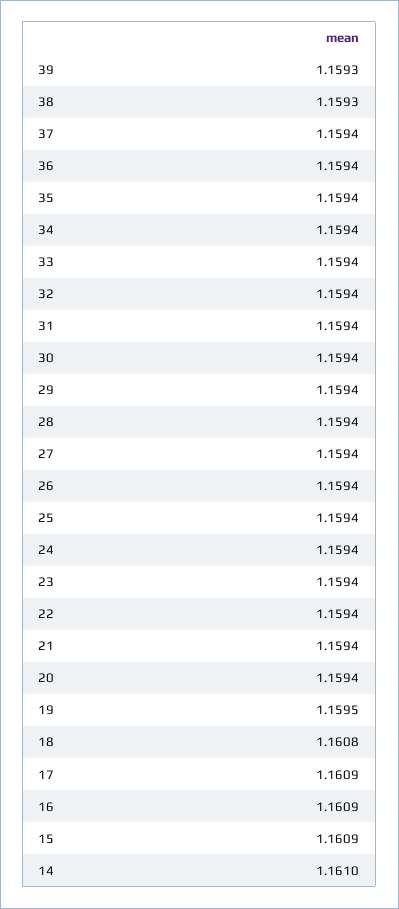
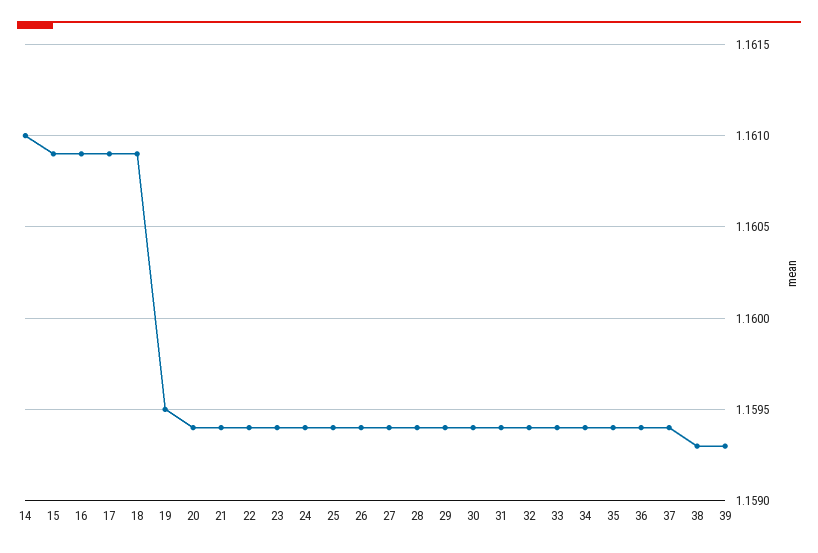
18: 1.1608 -> 1.1609

